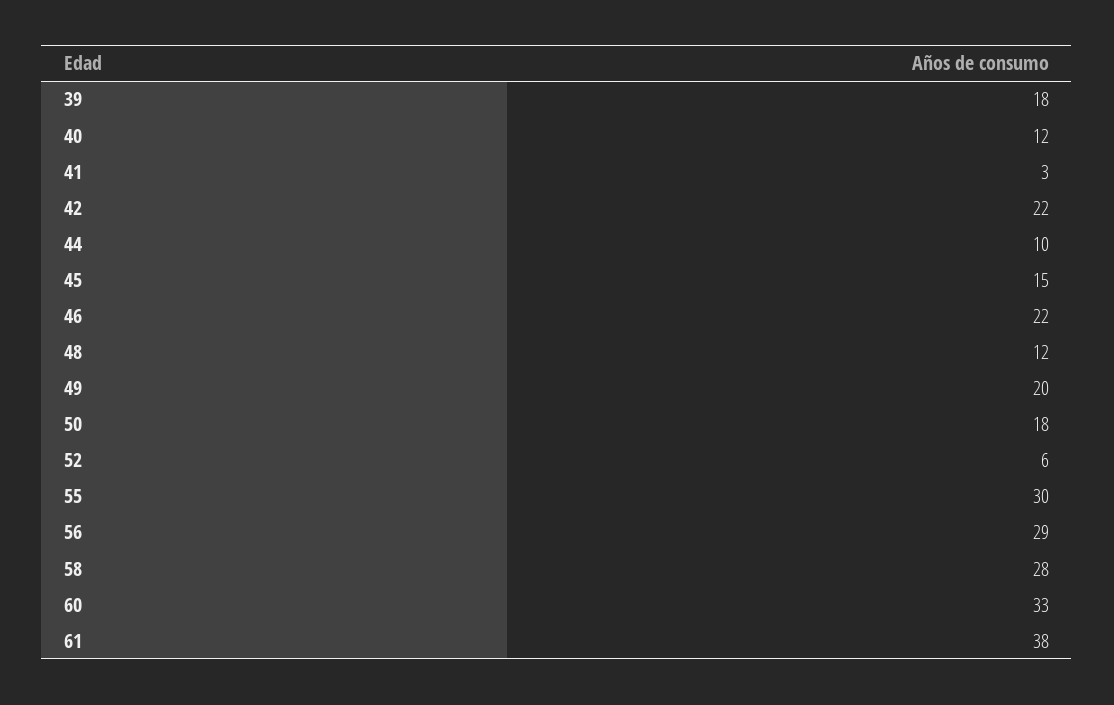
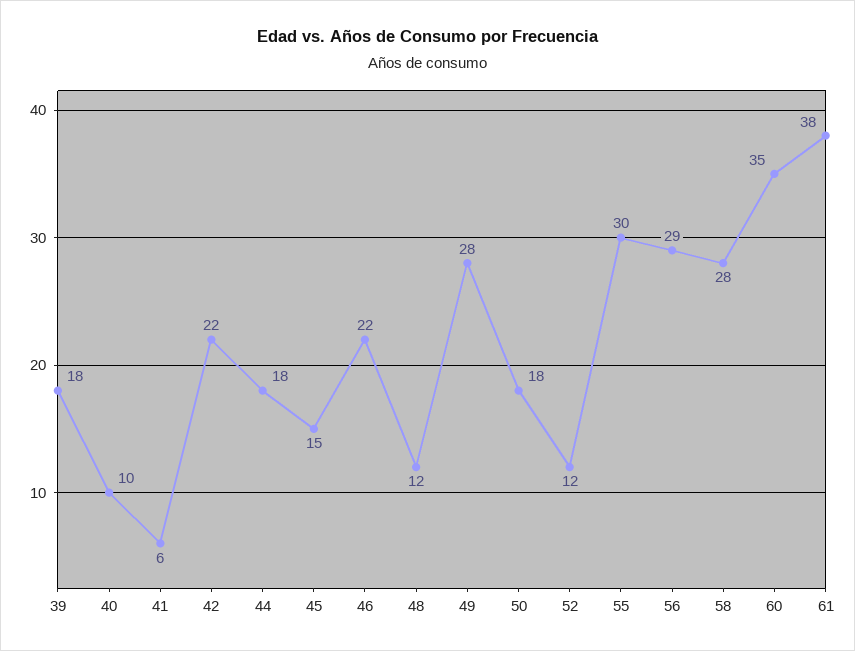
40: 12 -> 10
41: 3 -> 6
44: 10 -> 18
49: 20 -> 28
52: 6 -> 12
60: 33 -> 35

